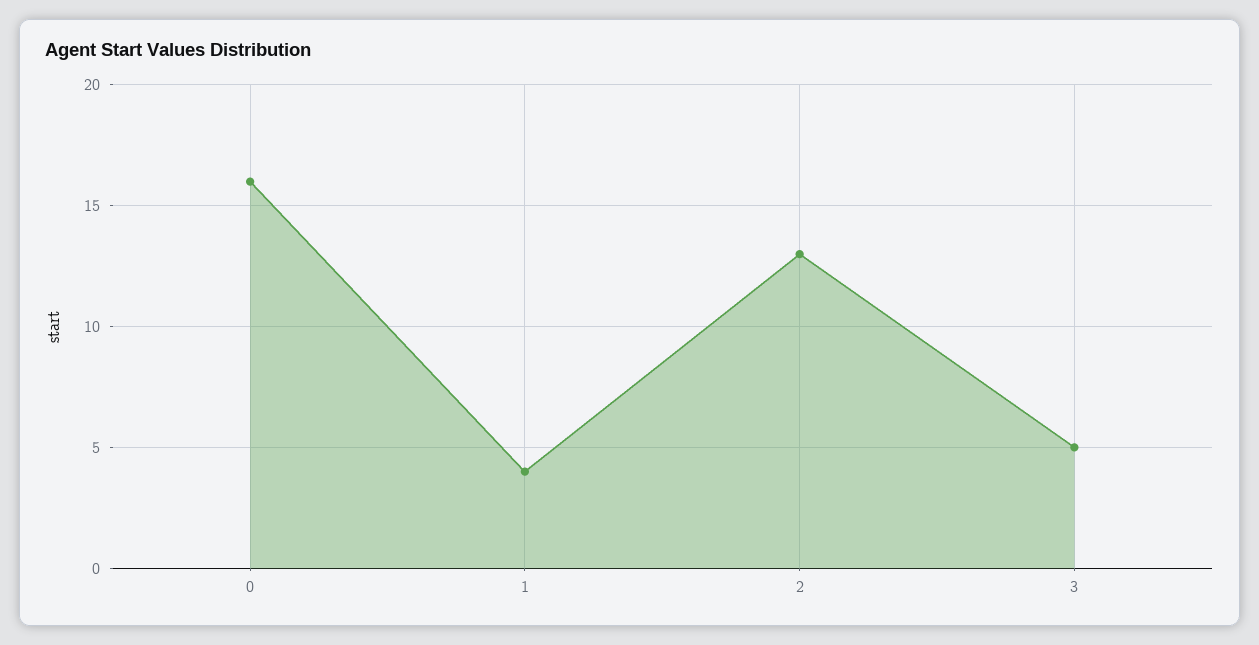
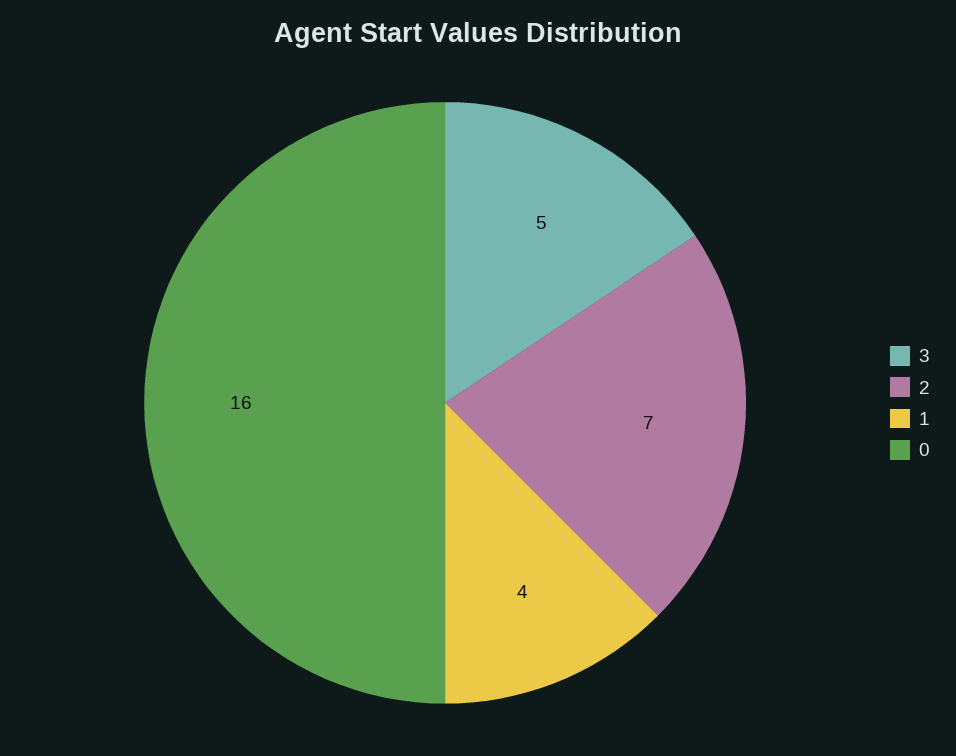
2: 13 -> 7

